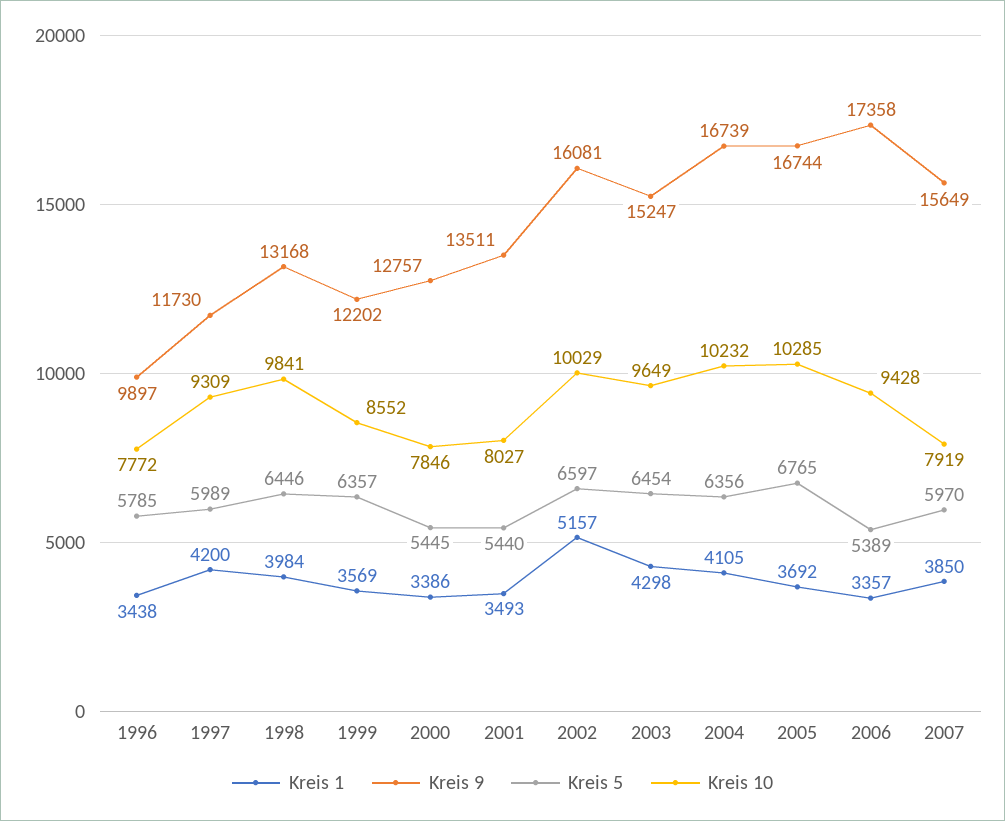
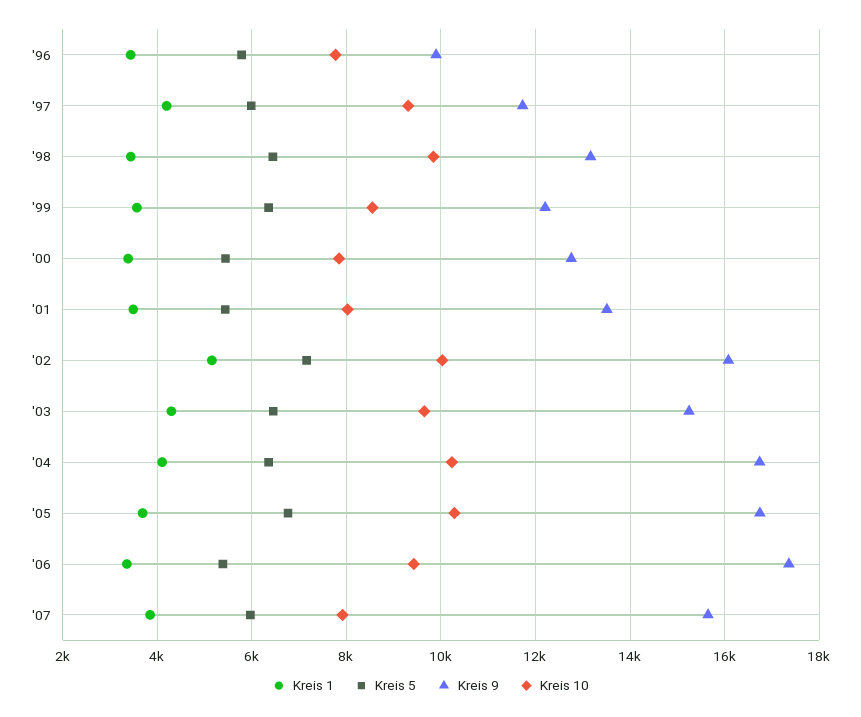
Kreis 1, 1998: 3984 -> 3400
Kreis 5, 2002: 6597 -> 7200

